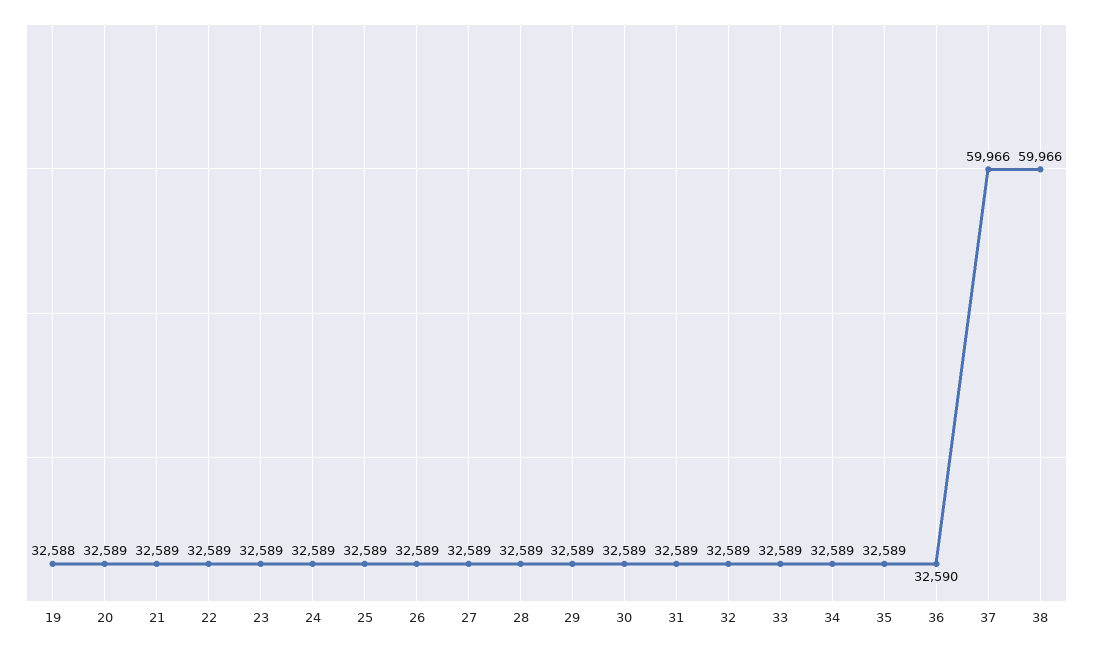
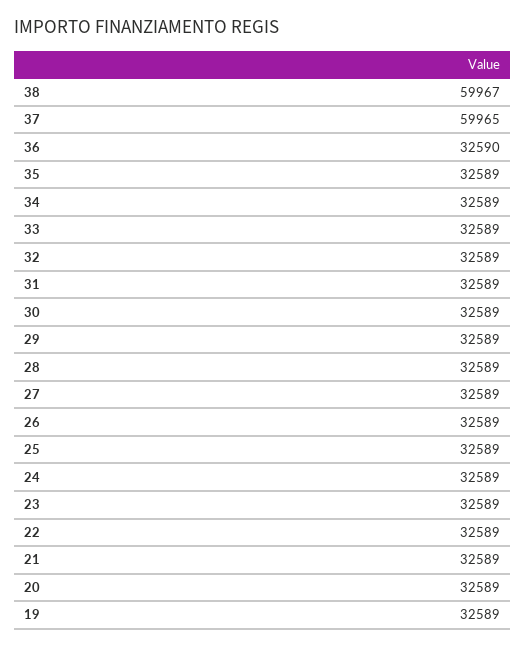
19: 32588 -> 32589
37: 59966 -> 59965
38: 59966 -> 59967

